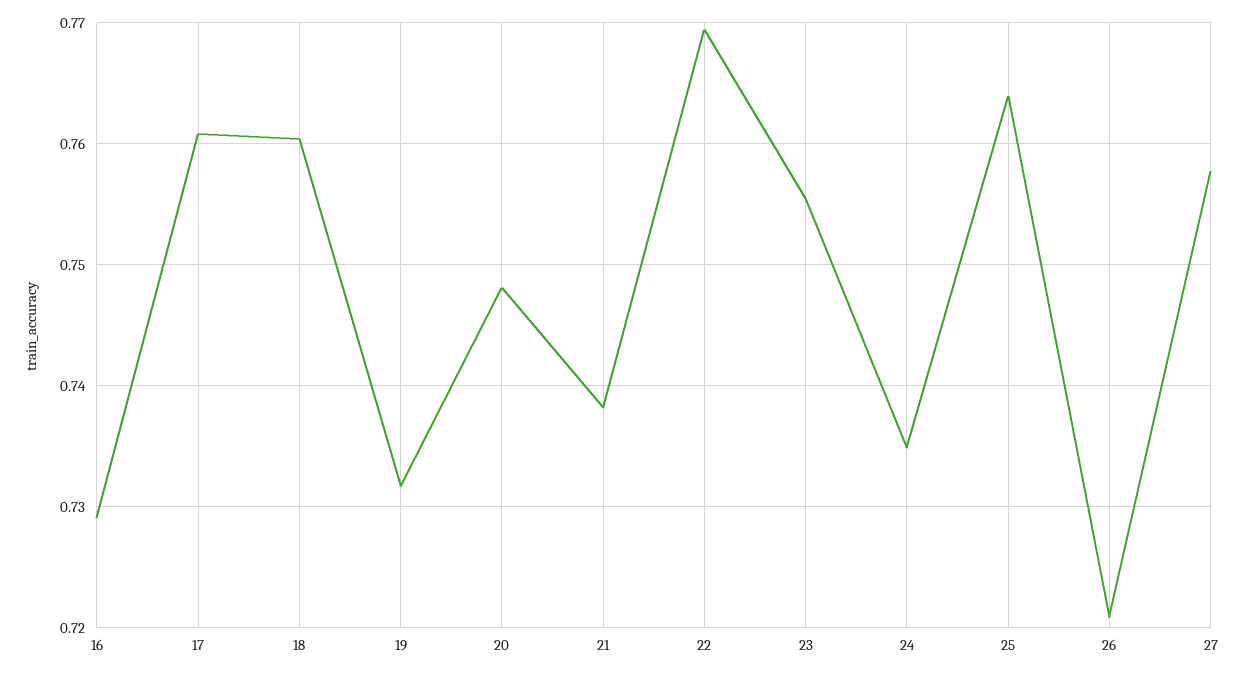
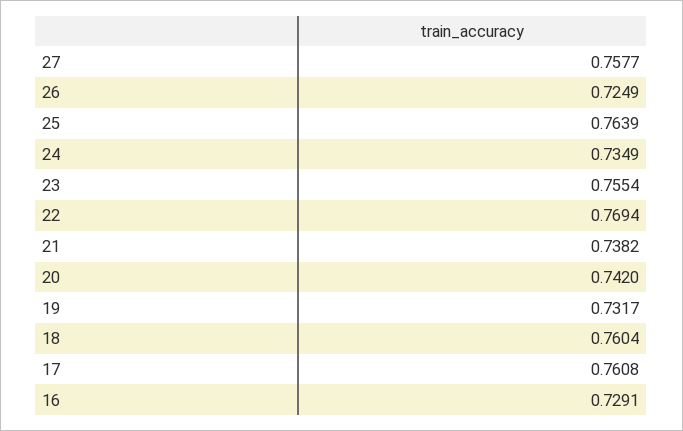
20: 0.748 -> 0.742
26: 0.721 -> 0.7249

